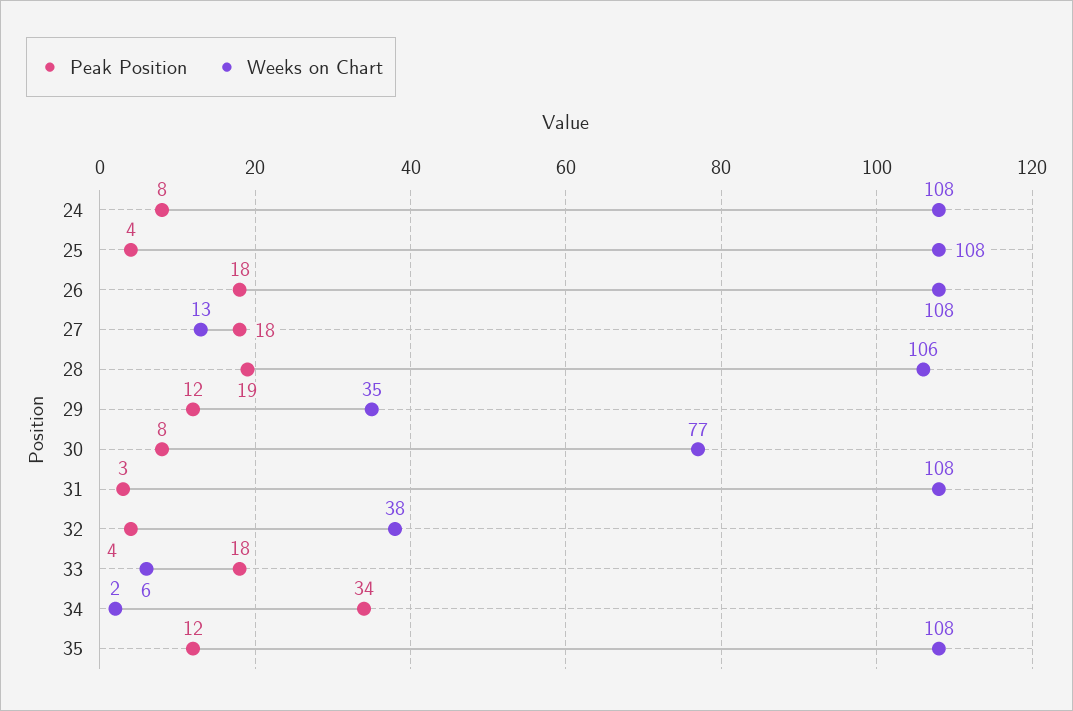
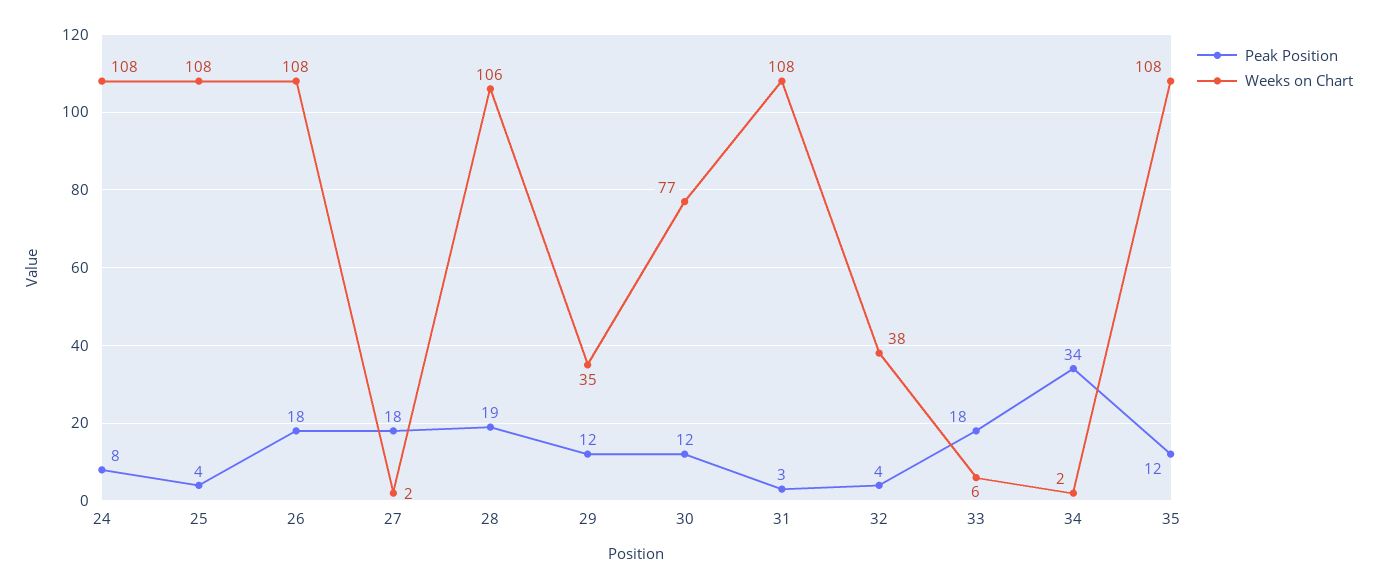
Weeks on Chart, 27: 13 -> 2
Peak Position, 30: 8 -> 12

